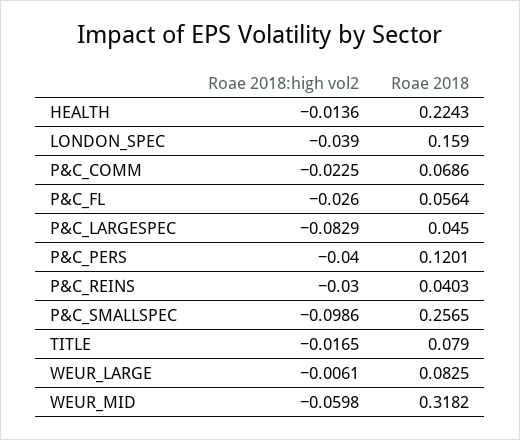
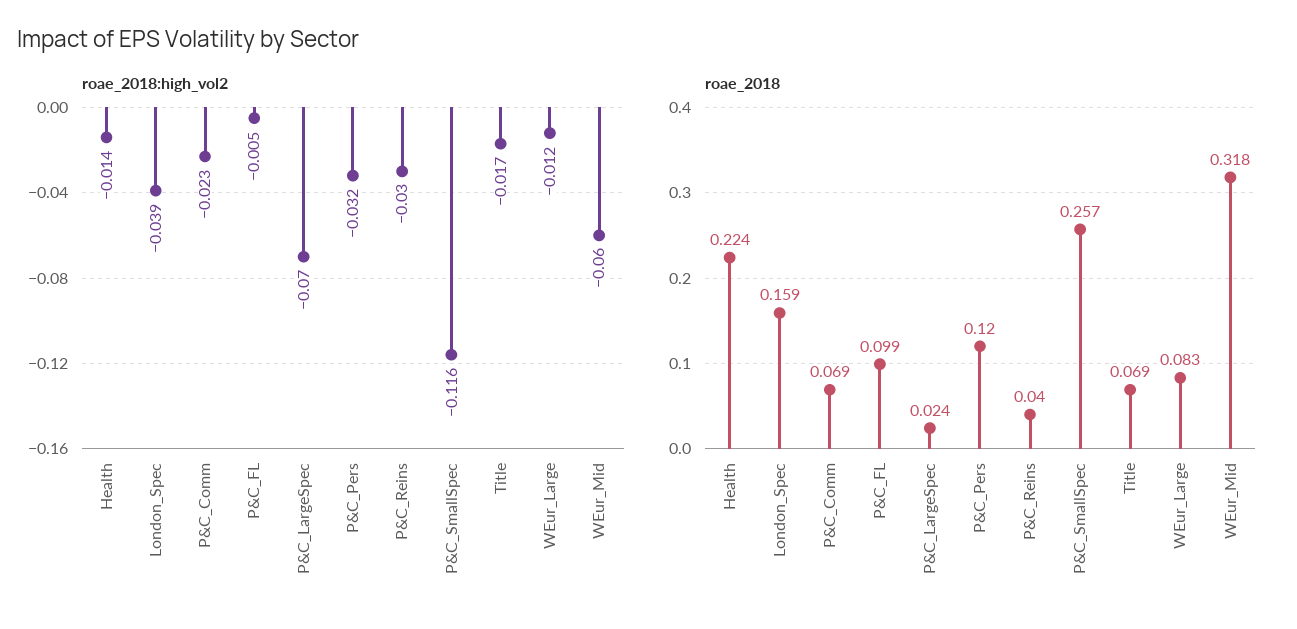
Roae 2018:high vol2, P&C_FL: -0.026 -> -0.005
Roae 2018, P&C_FL: 0.0564 -> 0.099
Roae 2018:high vol2, P&C_LARGESPEC: -0.0829 -> -0.07
Roae 2018, P&C_LARGESPEC: 0.045 -> 0.024
Roae 2018:high vol2, P&C_PERS: -0.04 -> -0.032
Roae 2018:high vol2, P&C_SMALLSPEC: -0.0986 -> -0.116
Roae 2018, TITLE: 0.079 -> 0.069
Roae 2018:high vol2, WEUR_LARGE: -0.0061 -> -0.012

